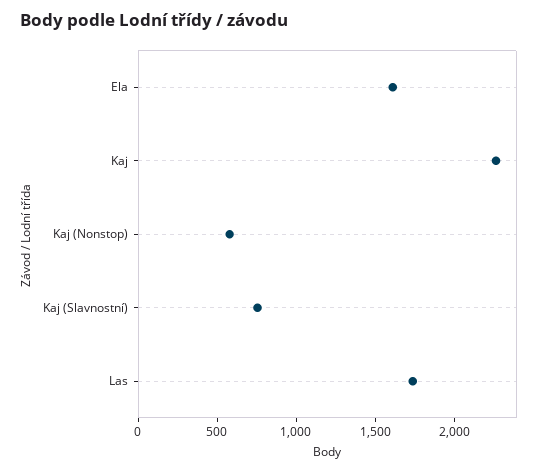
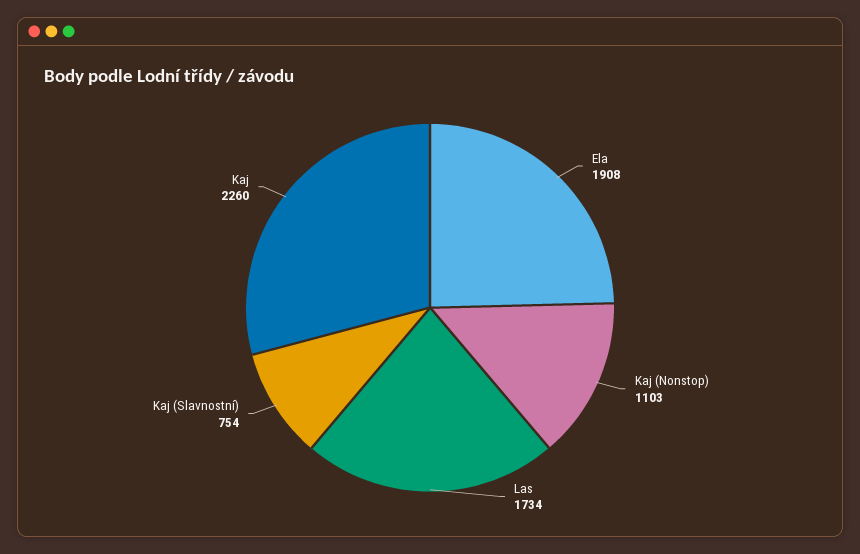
Ela: 1600 -> 1908
Kaj (Nonstop): 600 -> 1103

